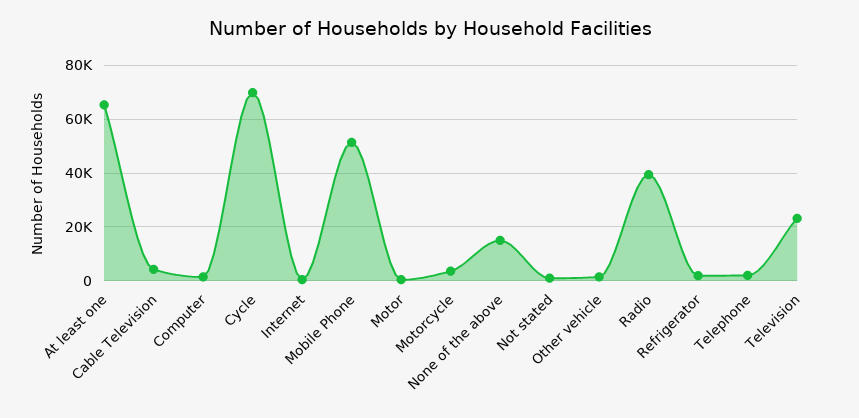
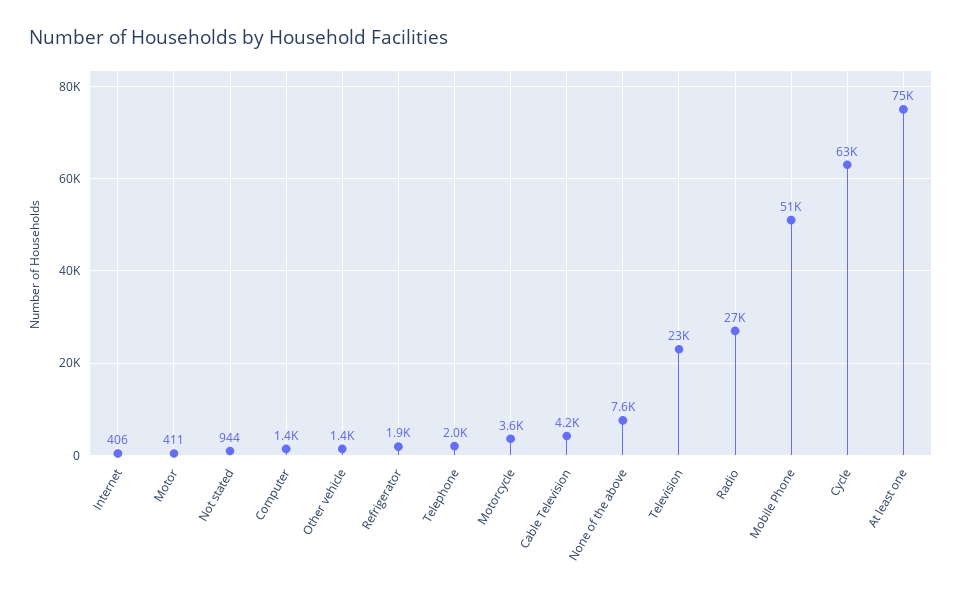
At least one: 65000 -> 75000
Cycle: 70000 -> 63000
None of the above: 15000 -> 7600
Radio: 40000 -> 27000

